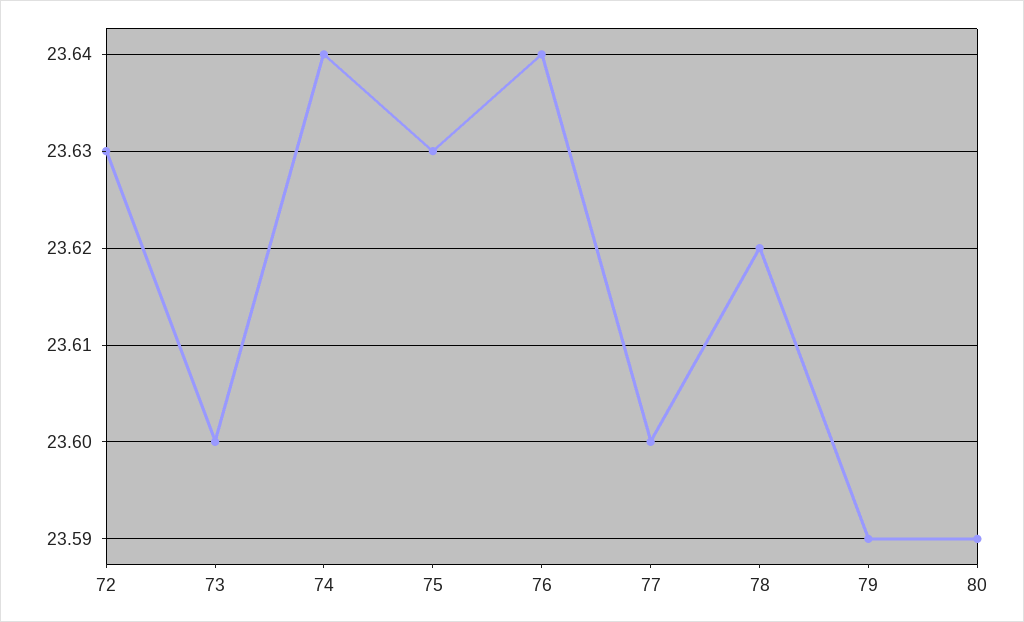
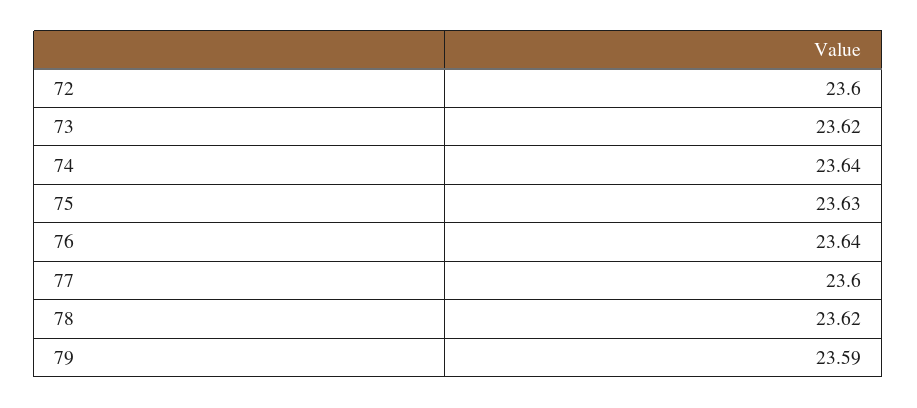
72: 23.63 -> 23.6
73: 23.6 -> 23.62
80: 23.59 -> none

